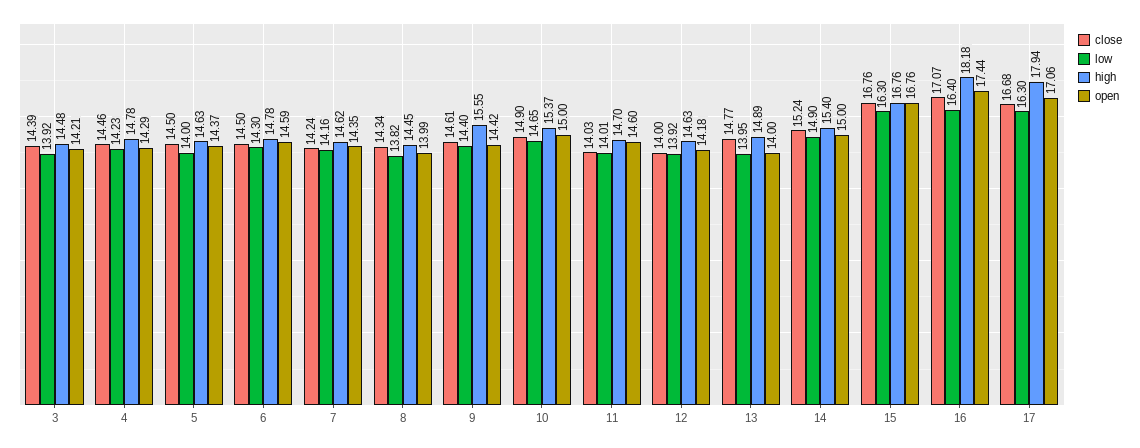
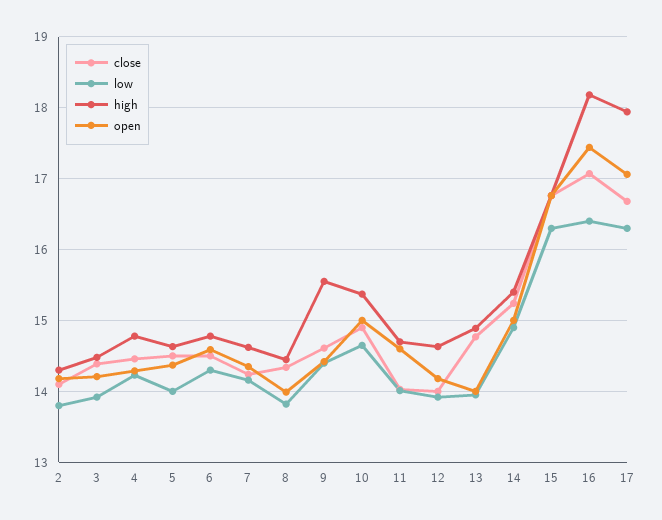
close, 2: none -> 14.1
low, 2: none -> 13.8
high, 2: none -> 14.3
open, 2: none -> 14.2

